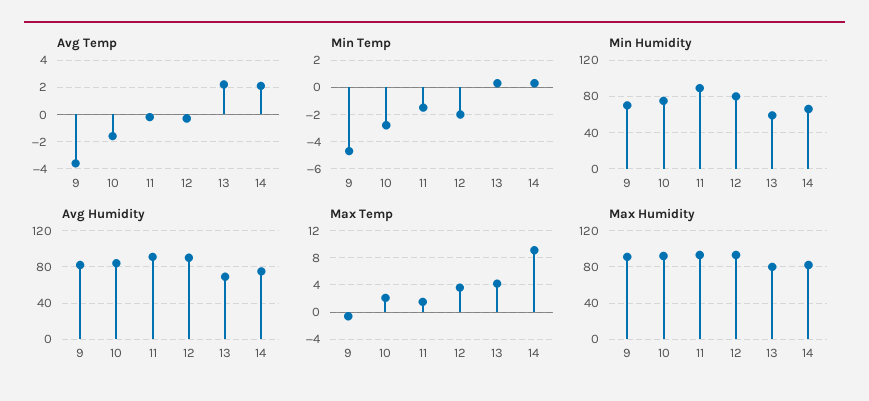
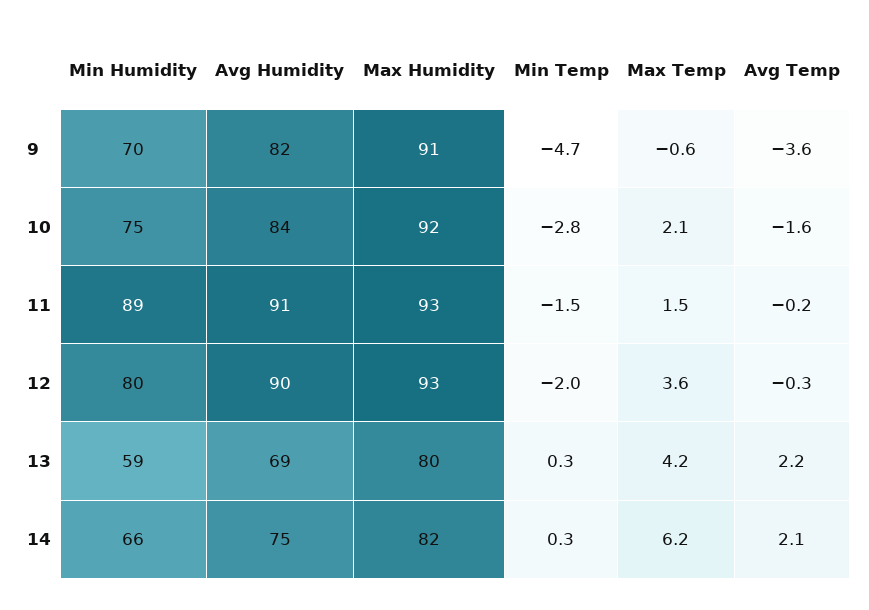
Max Temp, 14: 9 -> 6.2

